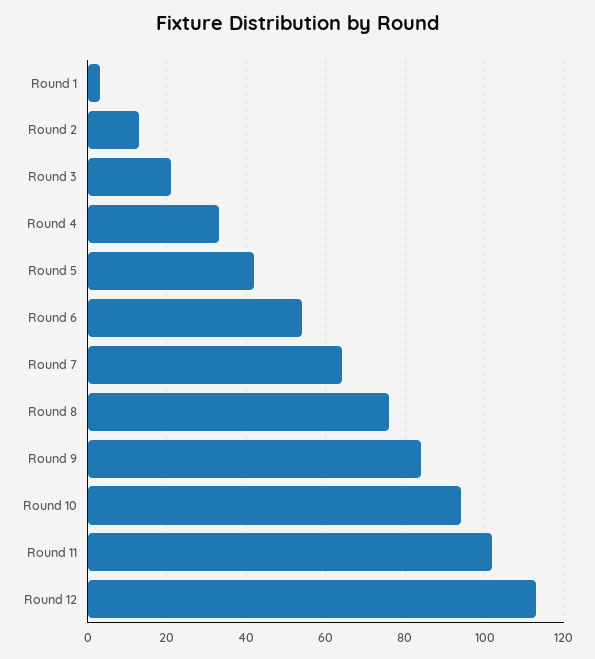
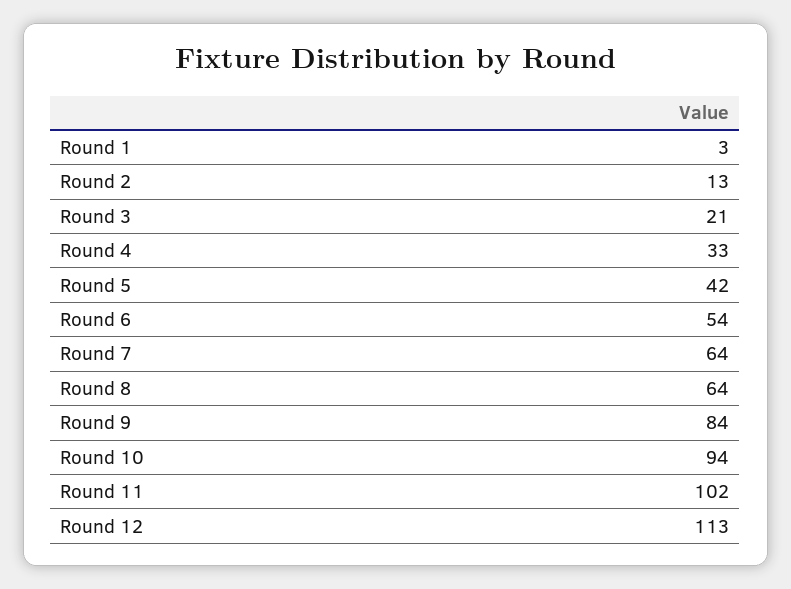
Round 8: 75 -> 64

